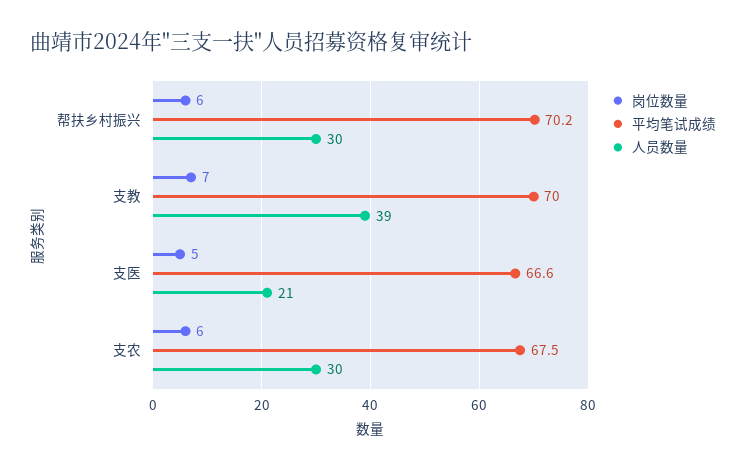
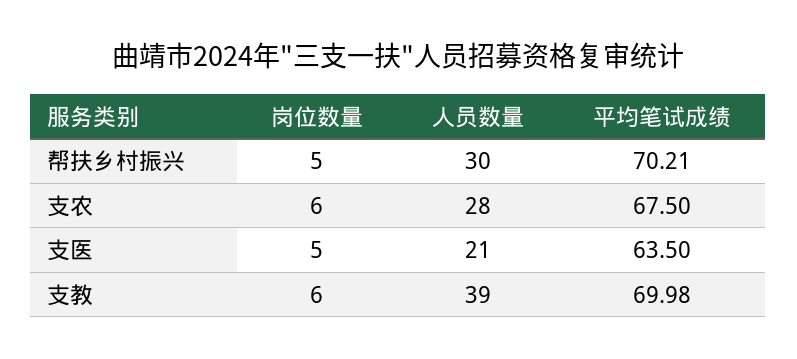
岗位数量, 帮扶乡村振兴: 6 -> 5
岗位数量, 支教: 7 -> 6
平均笔试成绩, 支医: 66.6 -> 63.5
人员数量, 支农: 30 -> 28

